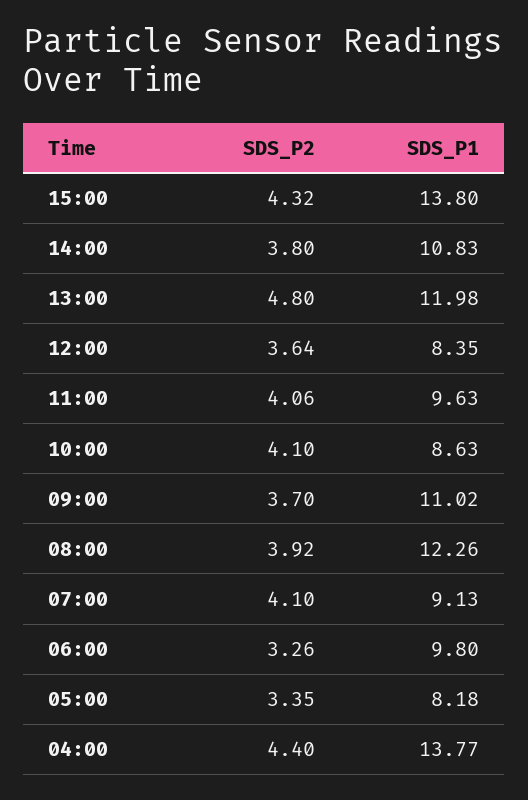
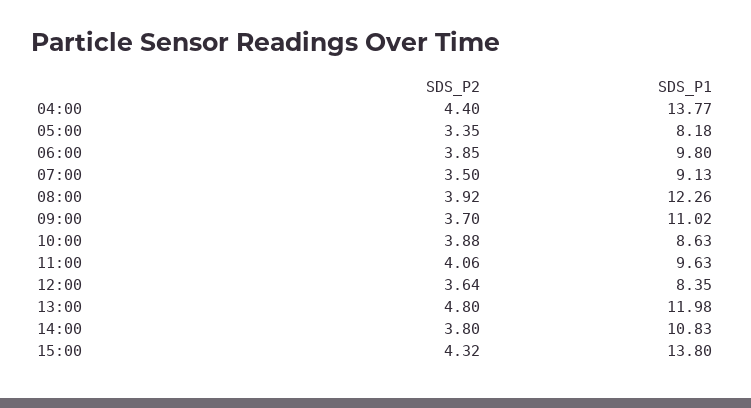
SDS_P2, 10:00: 4.1 -> 3.88
SDS_P2, 07:00: 4.1 -> 3.5
SDS_P2, 06:00: 3.26 -> 3.85

